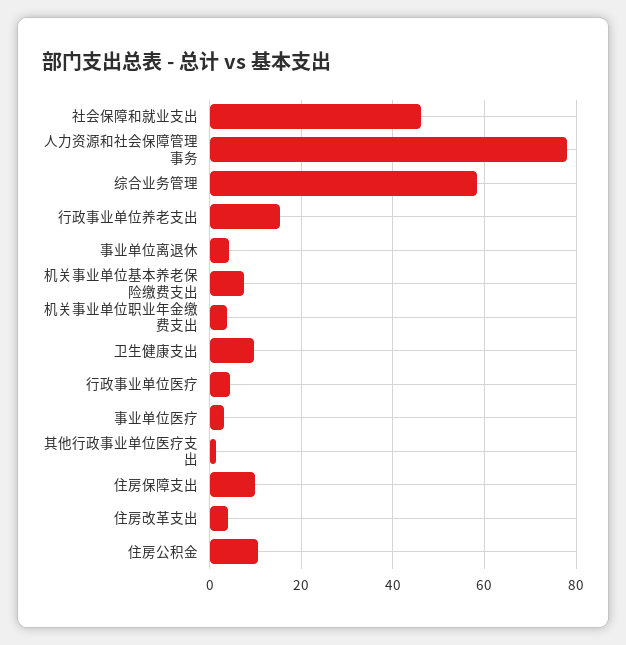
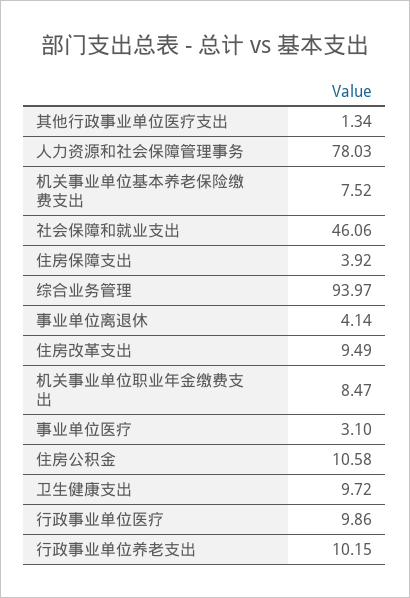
综合业务管理: 58 -> 93.97
行政事业单位养老支出: 16 -> 10.15
机关事业单位职业年金缴费支出: 4 -> 8.47
行政事业单位医疗: 4 -> 9.86
住房保障支出: 10 -> 3.92
住房改革支出: 4 -> 9.49

